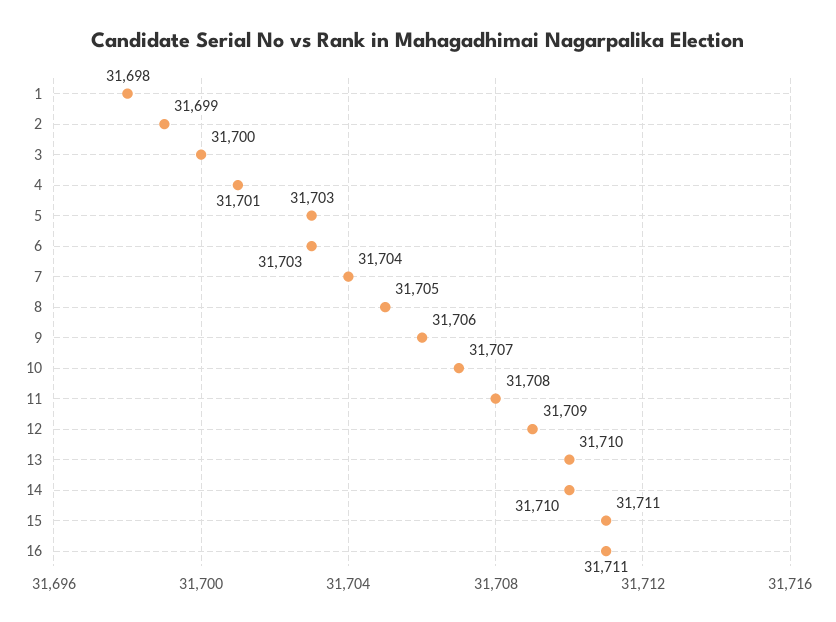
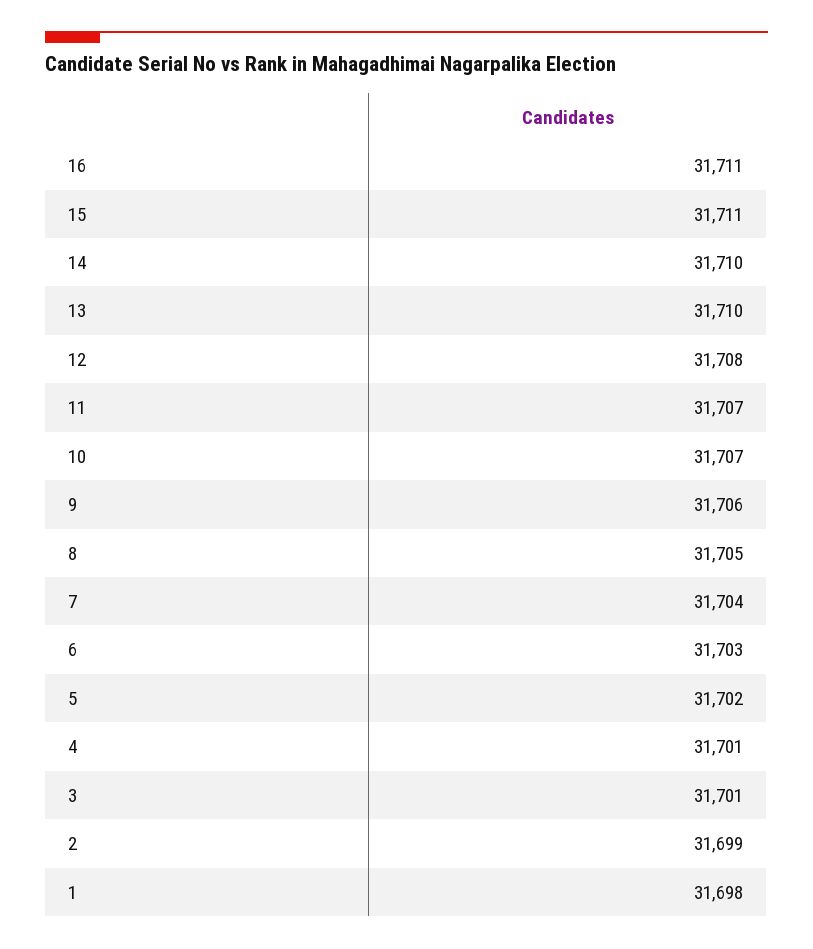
3: 31700 -> 31701
5: 31703 -> 31702
11: 31708 -> 31707
12: 31709 -> 31708

